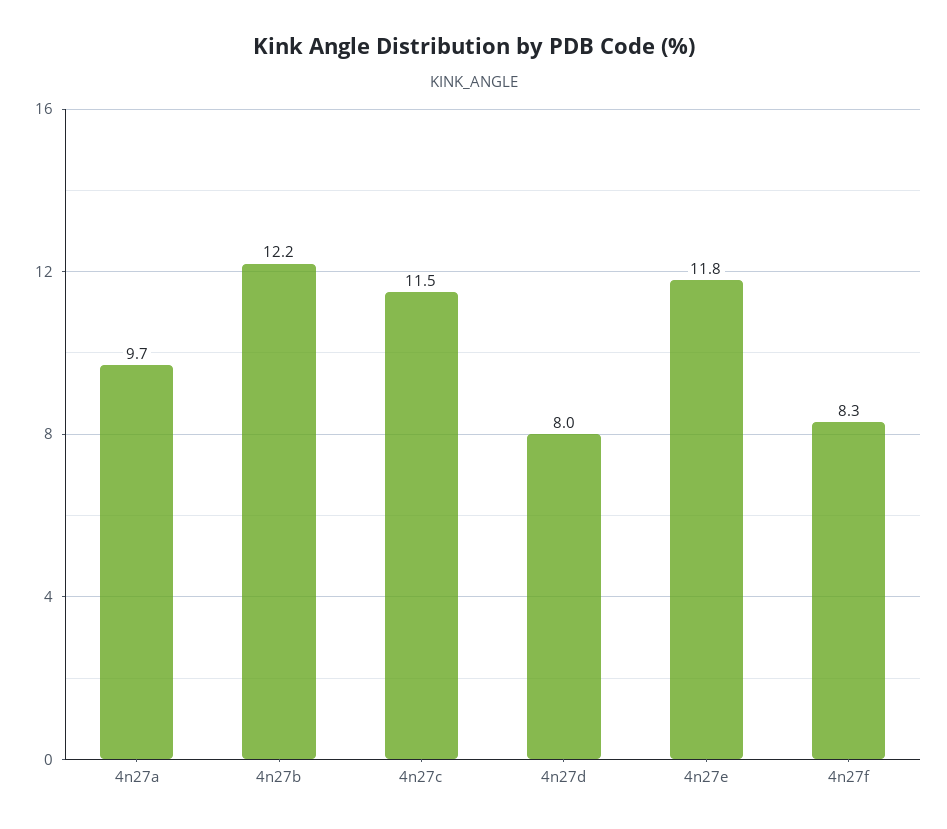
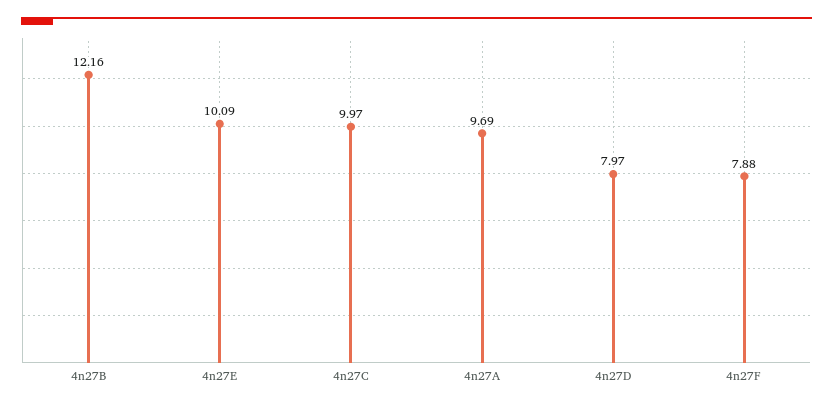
4n27c: 11.5 -> 9.97
4n27e: 11.8 -> 10.09
4n27f: 8.3 -> 7.88

